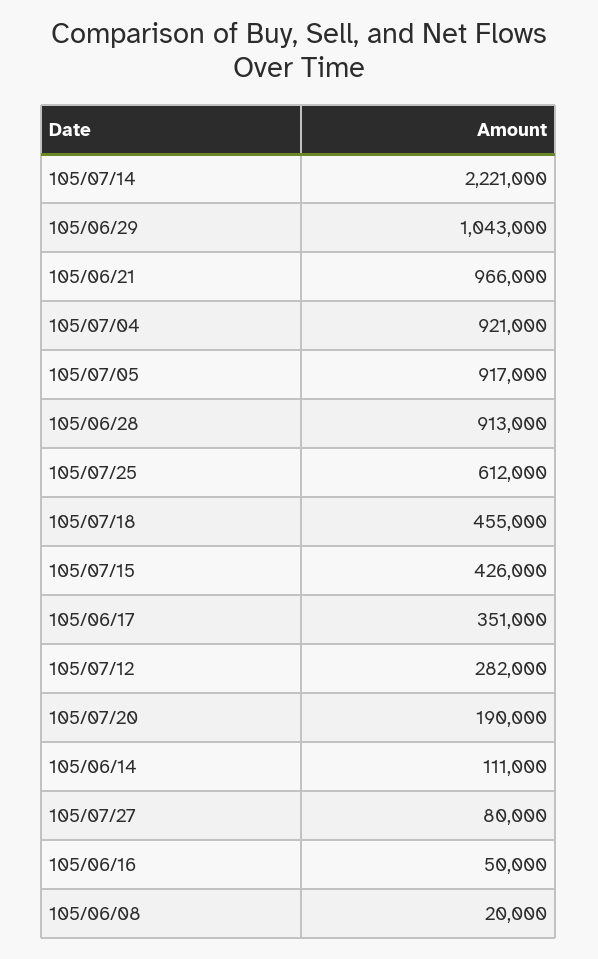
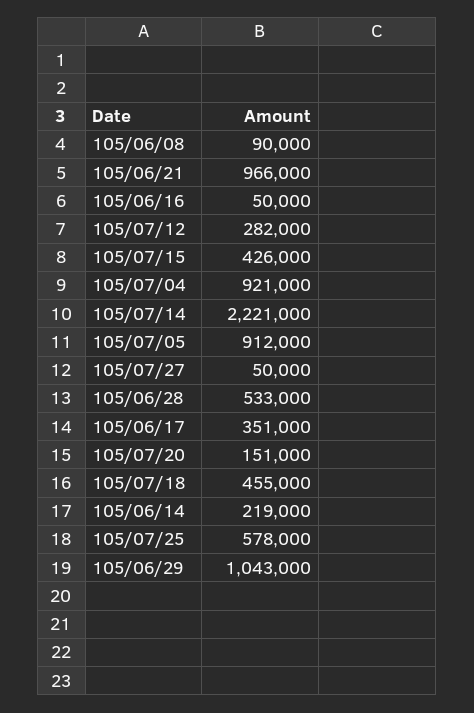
105/07/05: 917000 -> 912000
105/06/28: 913000 -> 533000
105/07/25: 612000 -> 578000
105/07/20: 190000 -> 151000
105/06/14: 111000 -> 219000
105/07/27: 80000 -> 50000
105/06/08: 20000 -> 90000

